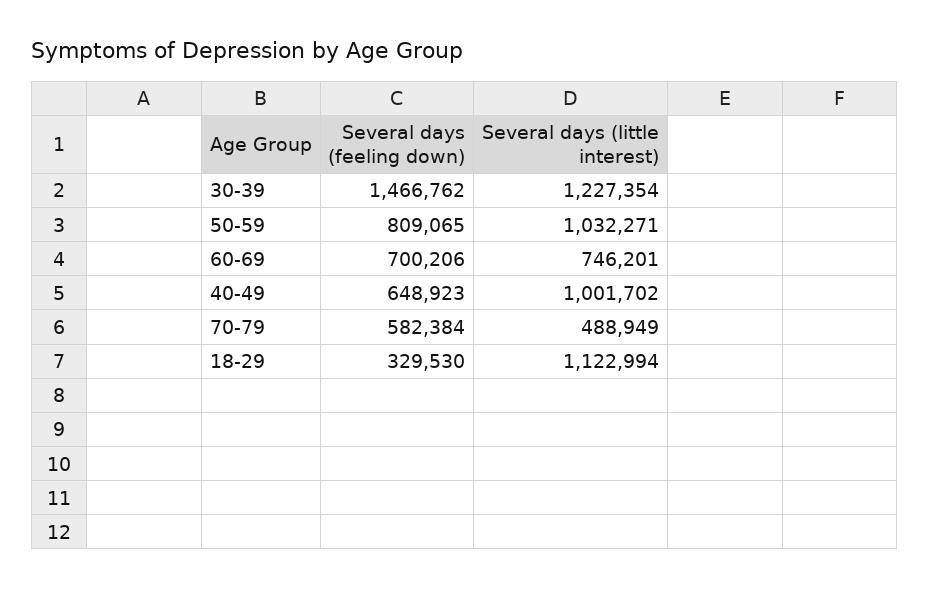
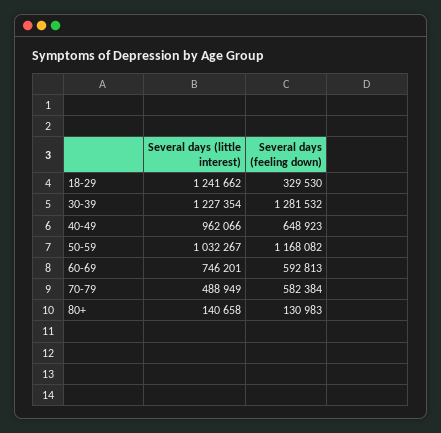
Several days (feeling down), 30-39: 1466762 -> 1281532
Several days (feeling down), 50-59: 809065 -> 1168082
Several days (little interest), 50-59: 1032271 -> 1032267
Several days (feeling down), 60-69: 700206 -> 592813
Several days (little interest), 40-49: 1001702 -> 962066
Several days (little interest), 18-29: 1122994 -> 1241662
Several days (little interest), 80+: none -> 140658
Several days (feeling down), 80+: none -> 130983

